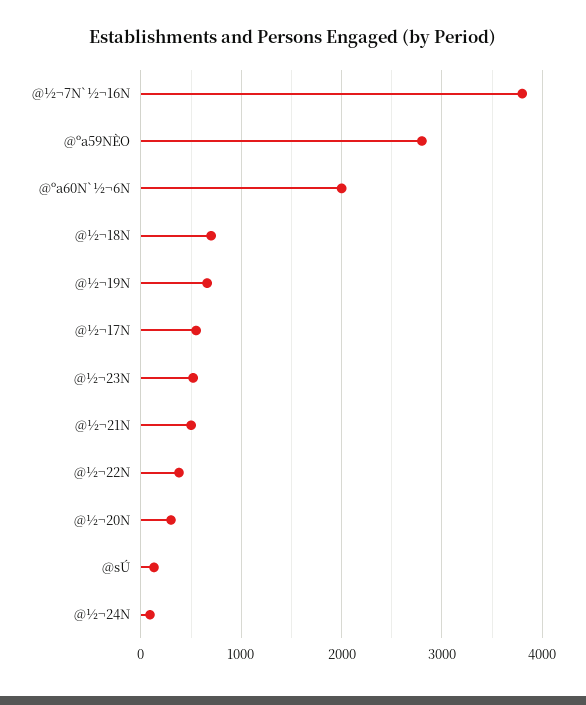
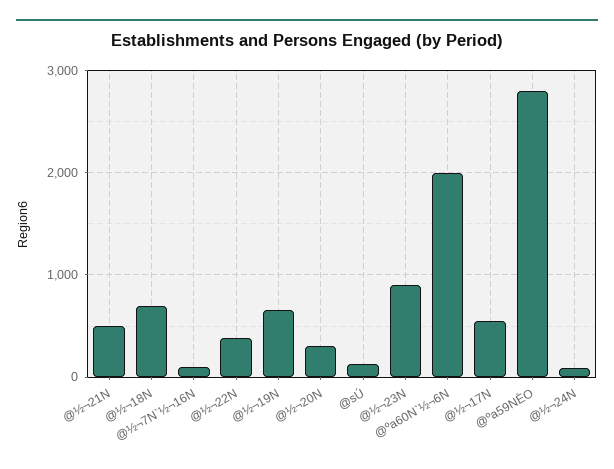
@½¬7N`½¬16N: 3800 -> 100
@½¬23N: 500 -> 900

